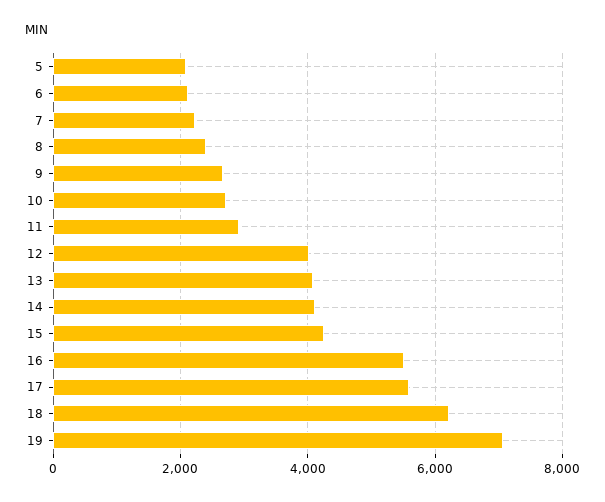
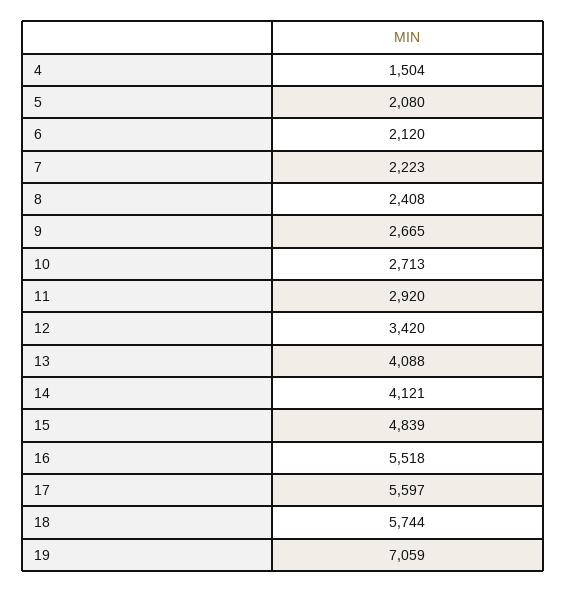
12: 4000 -> 3420
15: 4200 -> 4839
18: 6200 -> 5744
4: none -> 1504

